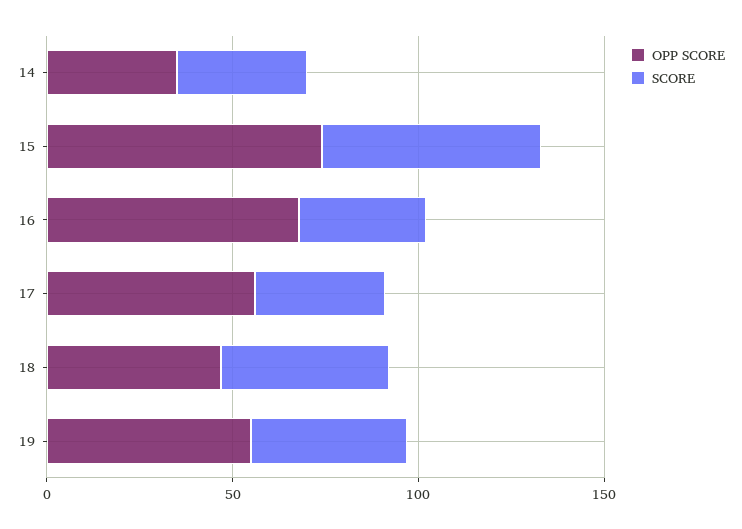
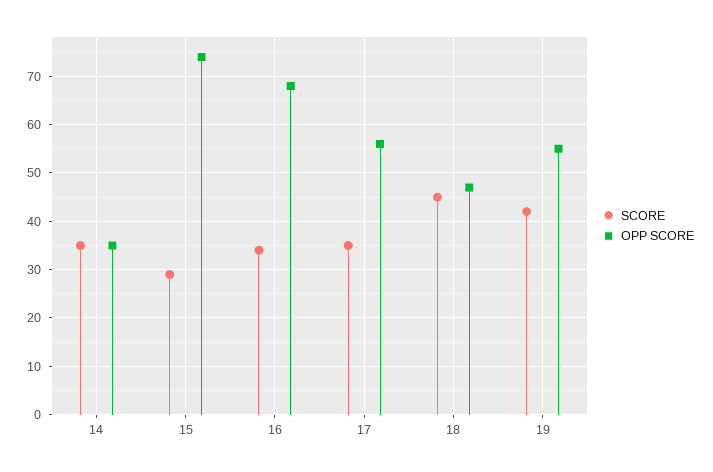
SCORE, 15: 60 -> 30

